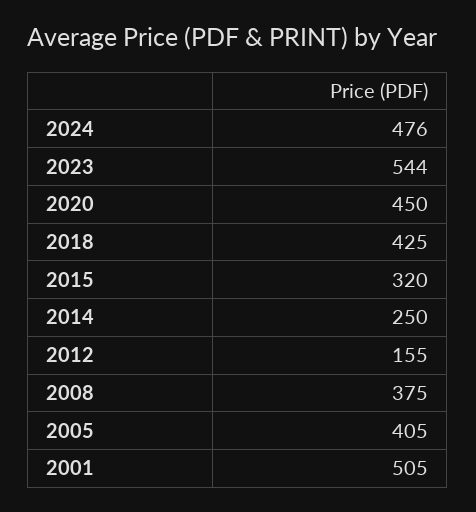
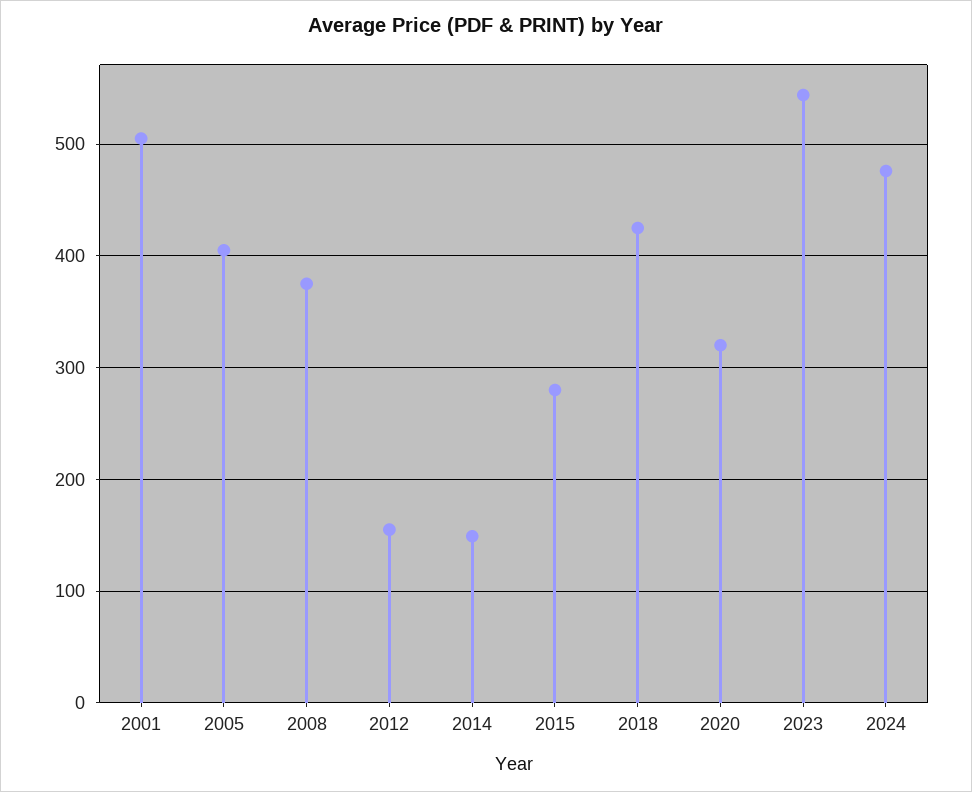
2020: 450 -> 320
2015: 320 -> 280
2014: 250 -> 150

